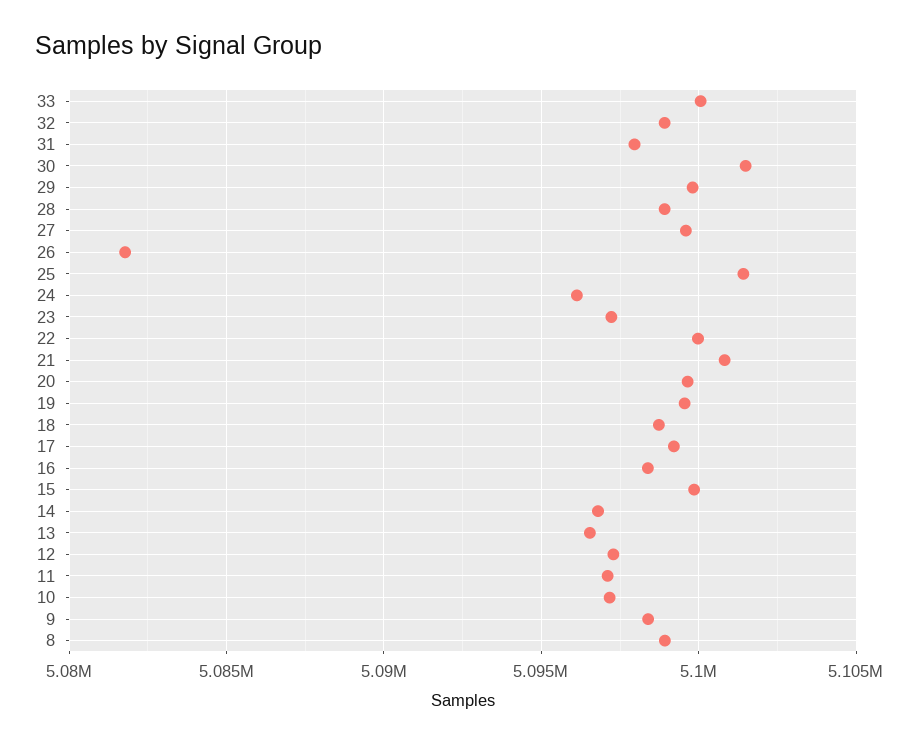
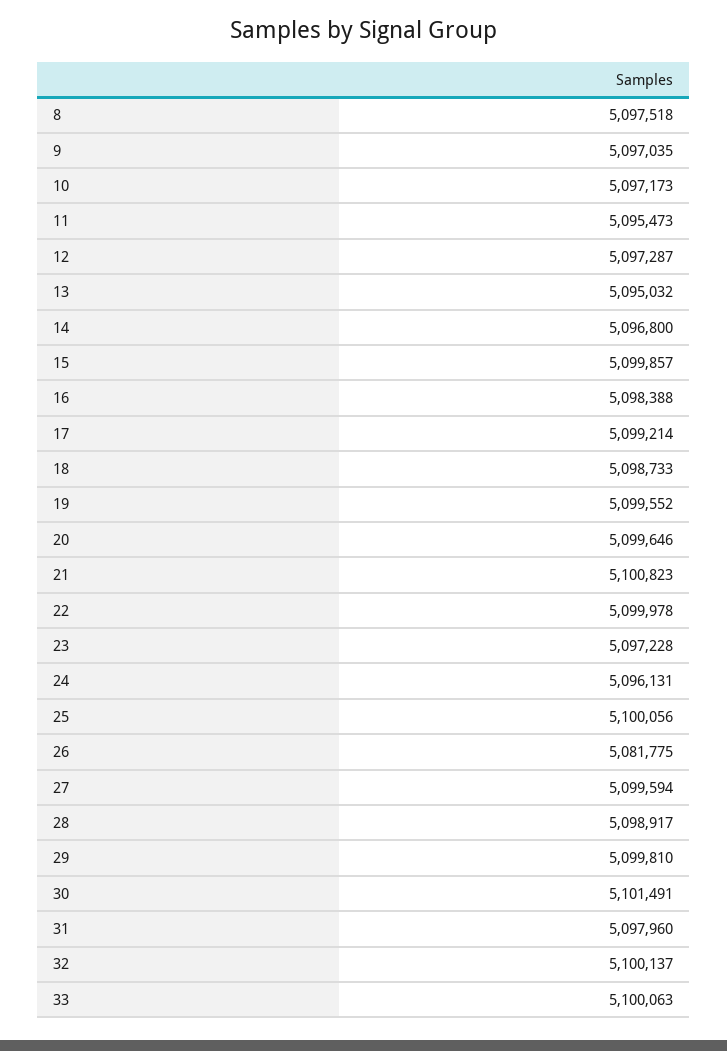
32: 5099000 -> 5100137
25: 5101500 -> 5100056
13: 5096500 -> 5095032
11: 5097000 -> 5095473
9: 5098500 -> 5097035
8: 5099000 -> 5097518

